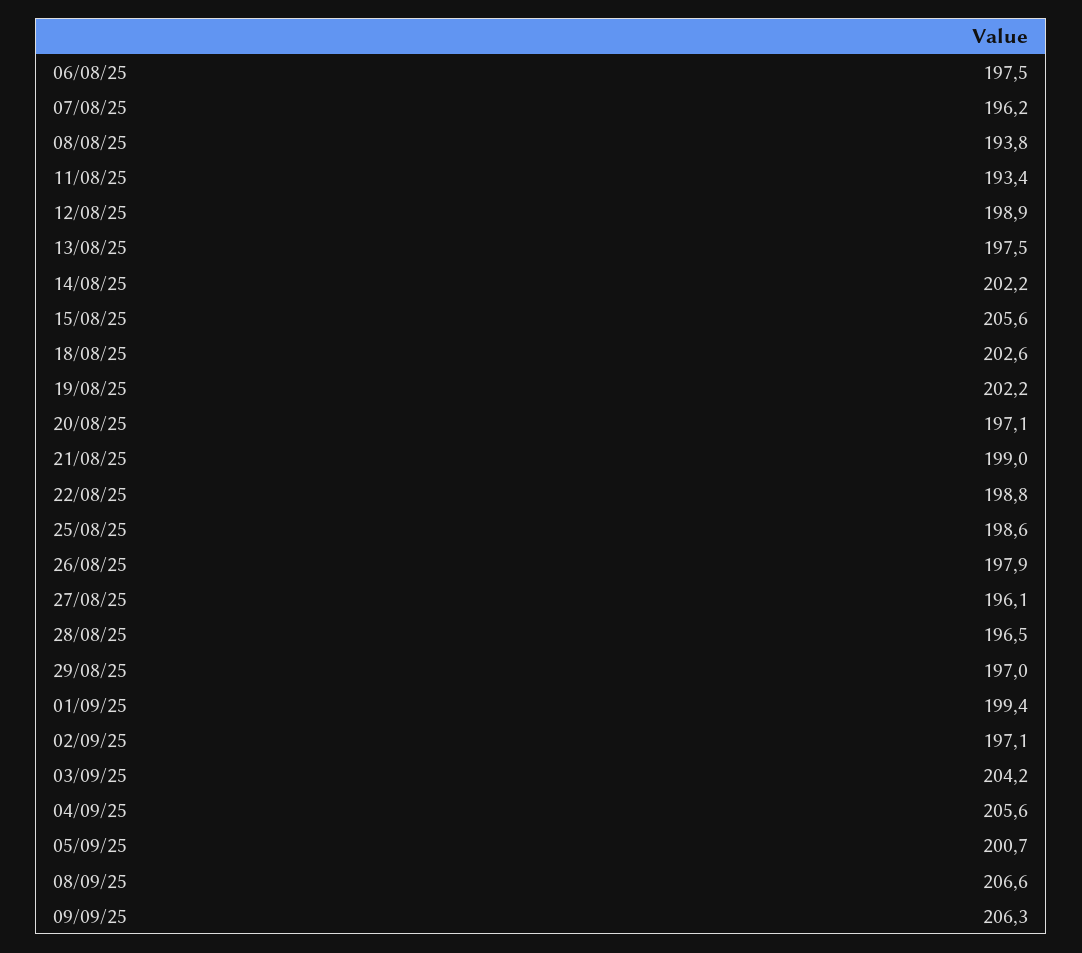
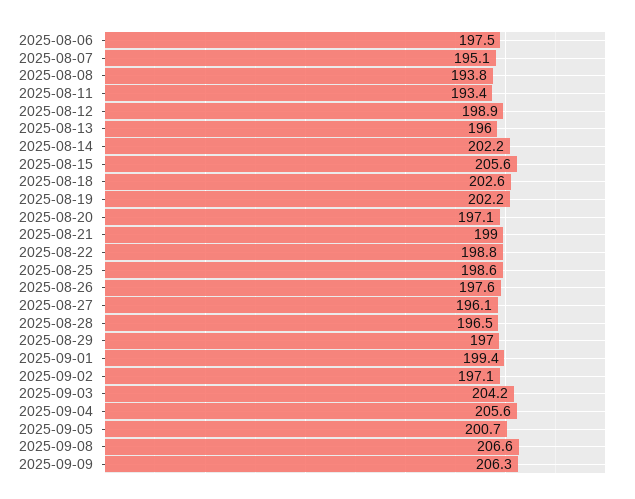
07/08/25: 196.2 -> 195.1
13/08/25: 197.5 -> 196
26/08/25: 197.9 -> 197.6

